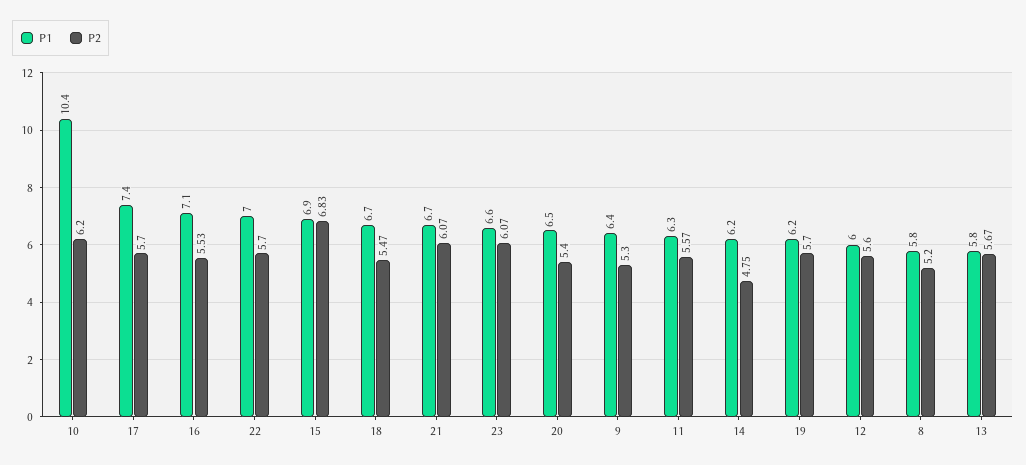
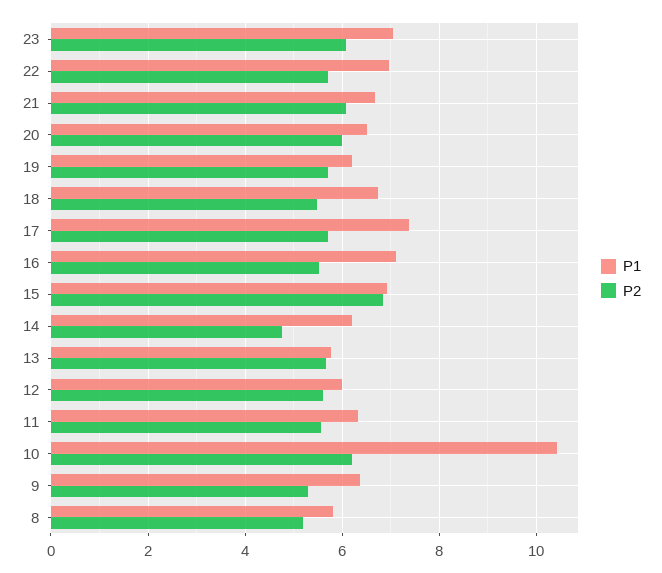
P1, 23: 6.6 -> 7
P2, 20: 5.4 -> 6

